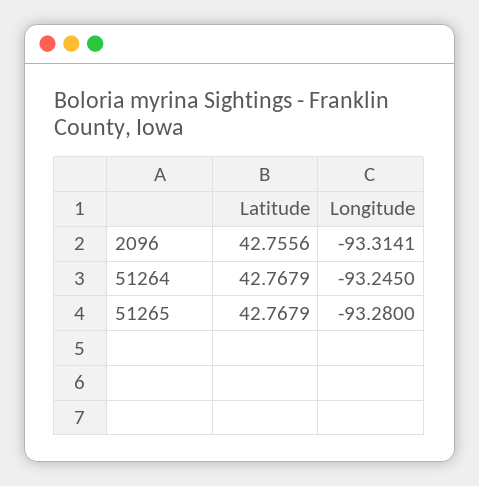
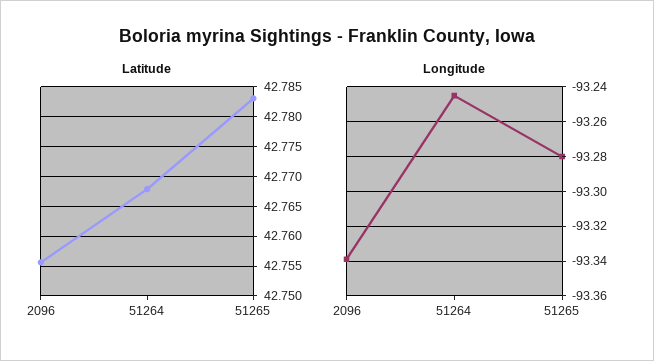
Longitude, 2096: -93.3141 -> -93.34
Latitude, 51265: 42.7679 -> 42.7825

